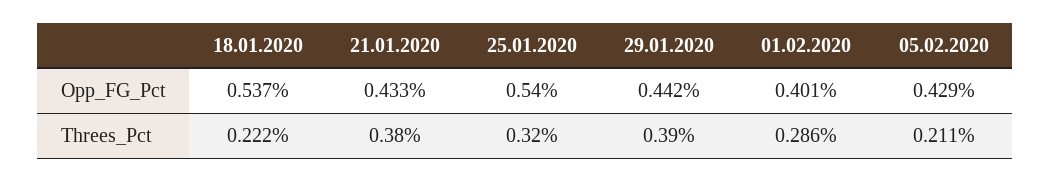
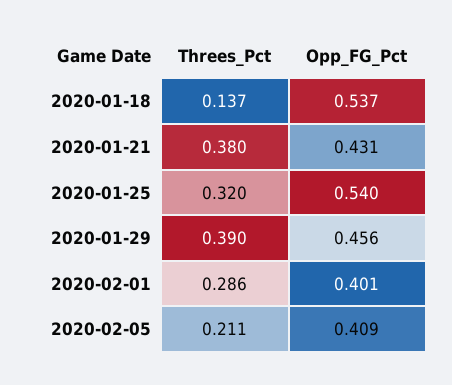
21.01.2020, Opp_FG_Pct: 0.433 -> 0.431
29.01.2020, Opp_FG_Pct: 0.442 -> 0.456
05.02.2020, Opp_FG_Pct: 0.429 -> 0.409
18.01.2020, Threes_Pct: 0.222 -> 0.137

